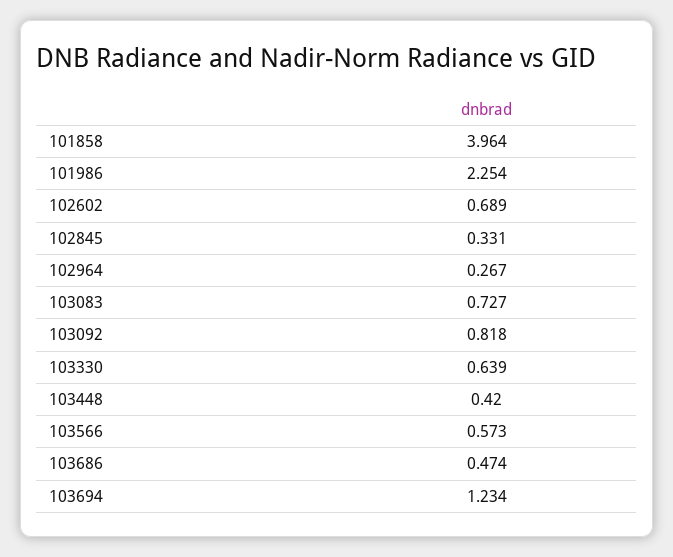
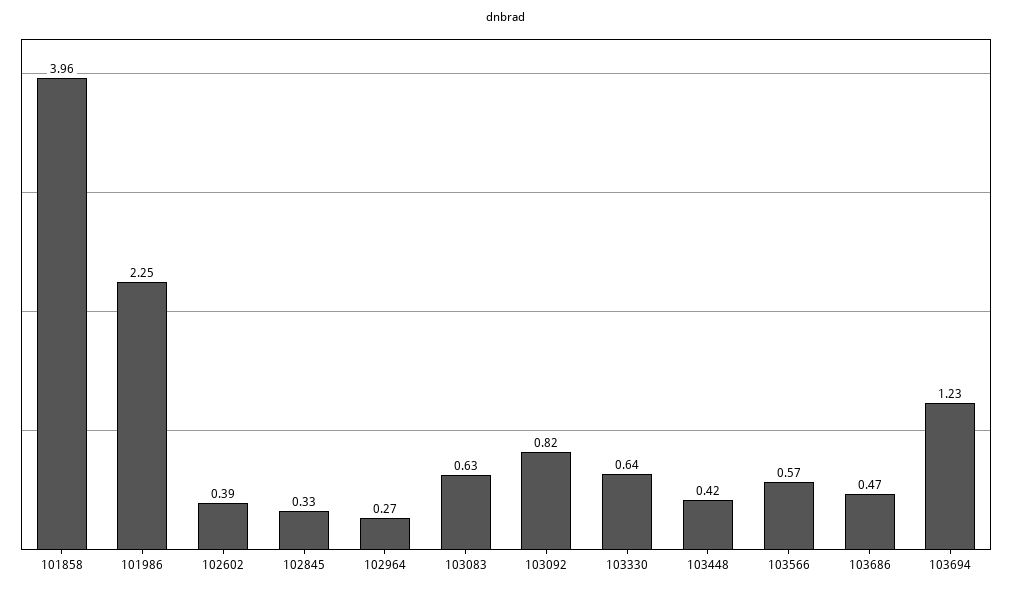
102602: 0.689 -> 0.39
103083: 0.727 -> 0.63

